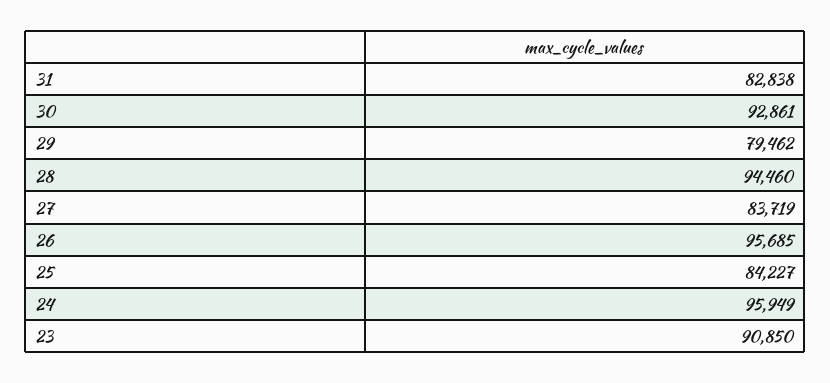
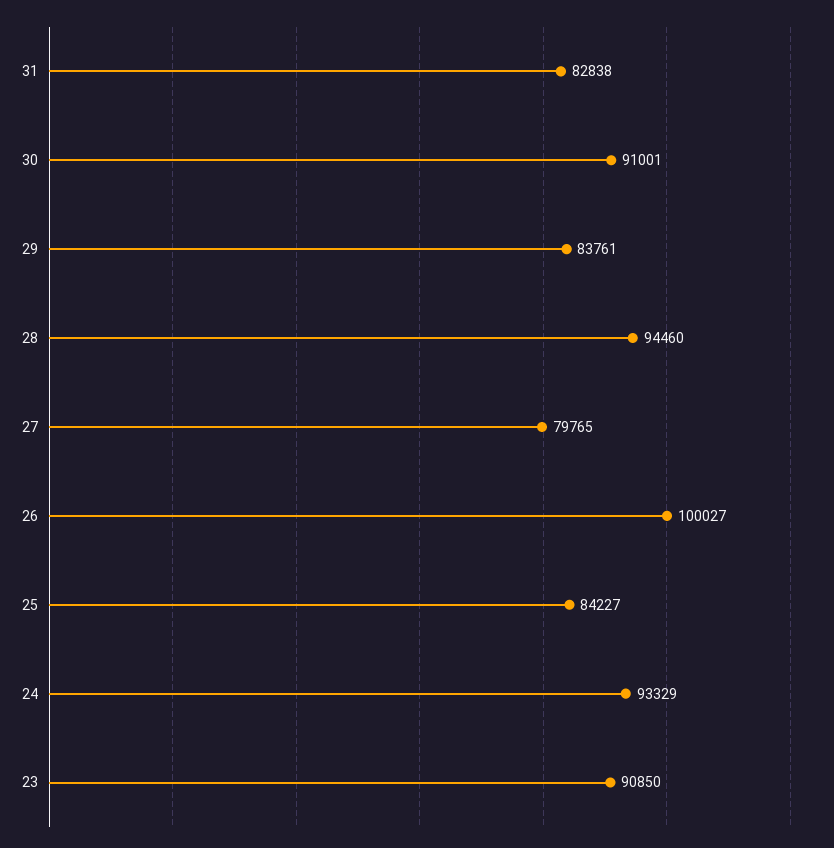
30: 92861 -> 91001
29: 79462 -> 83761
27: 83719 -> 79765
26: 95685 -> 100027
24: 95949 -> 93329

